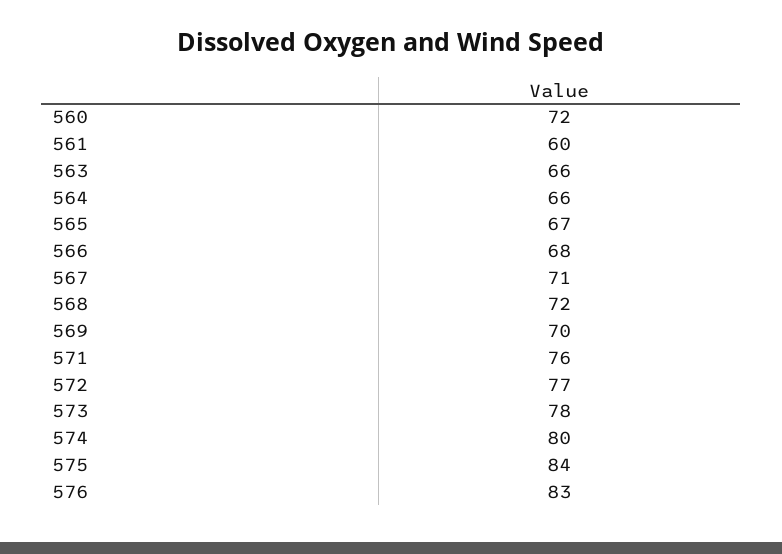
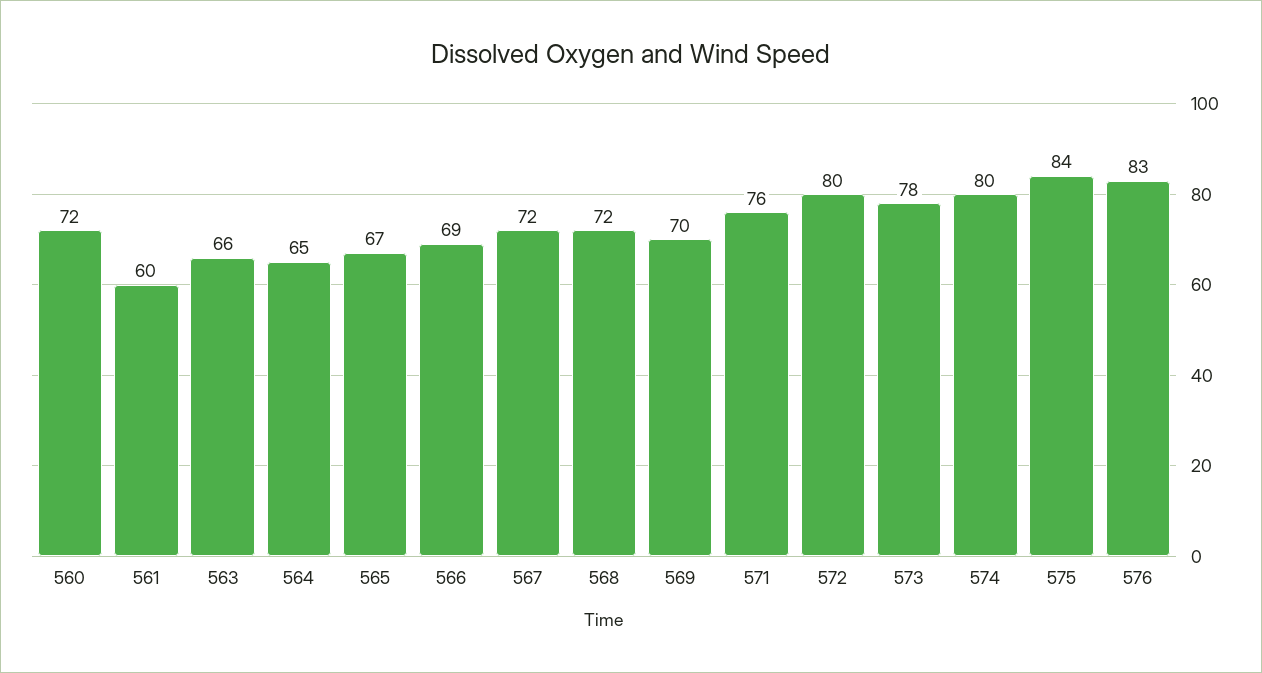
564: 66 -> 65
566: 68 -> 69
567: 71 -> 72
572: 77 -> 80

